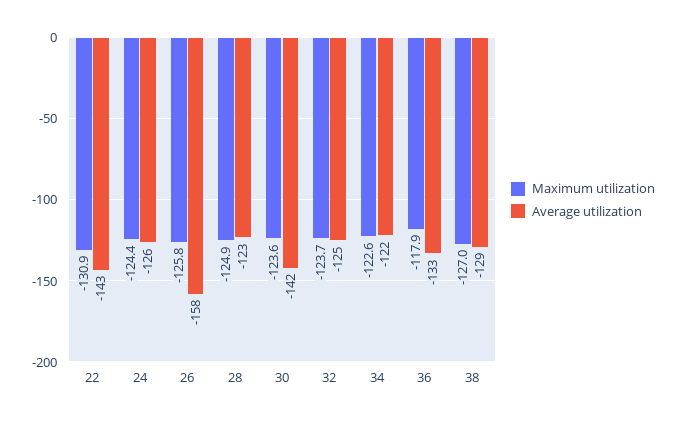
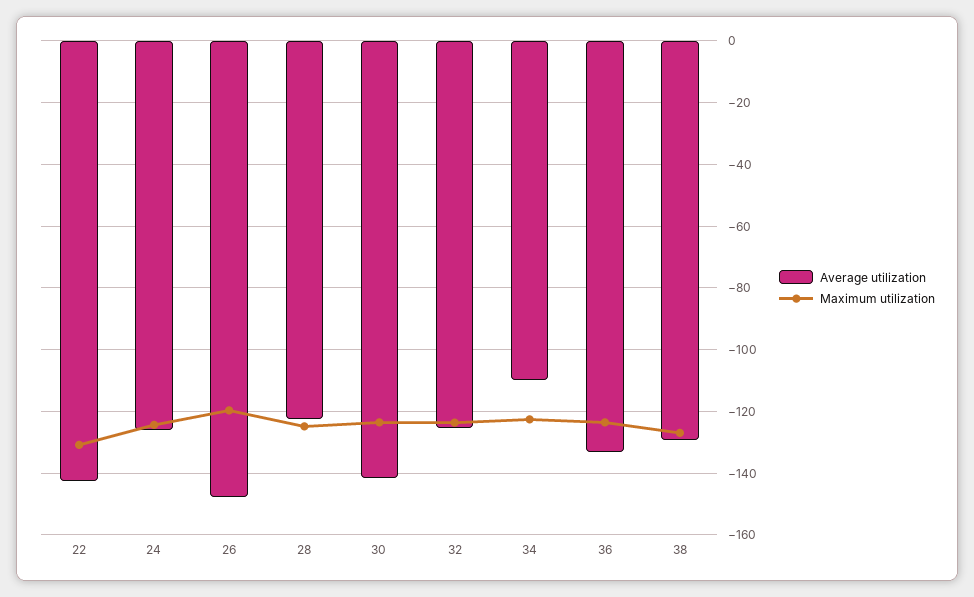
Maximum utilization, 26: -125.8 -> -120
Average utilization, 26: -158 -> -148
Average utilization, 34: -122 -> -110
Maximum utilization, 36: -117.9 -> -124

